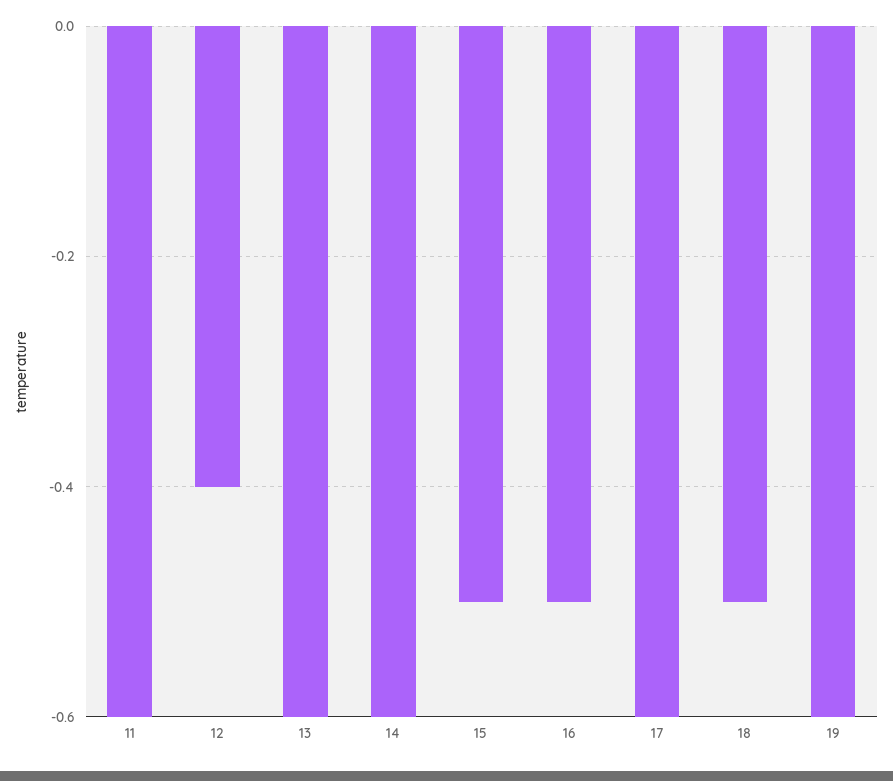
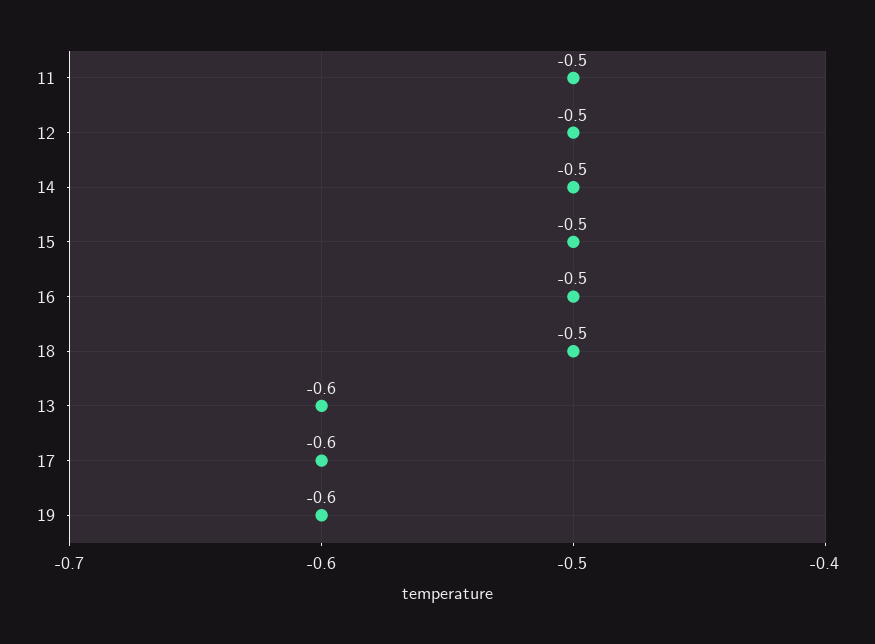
11: -0.6 -> -0.5
12: -0.4 -> -0.5
14: -0.6 -> -0.5

